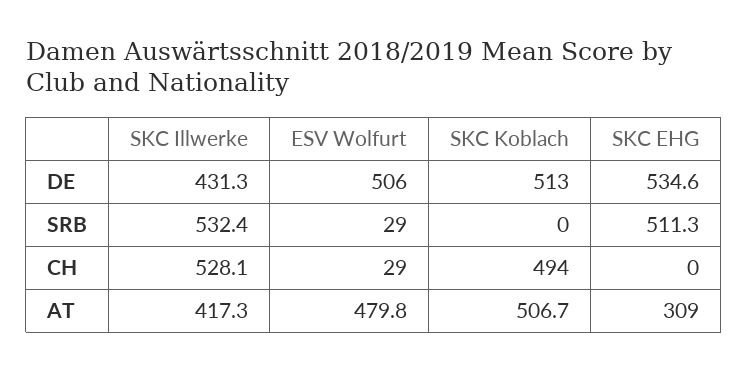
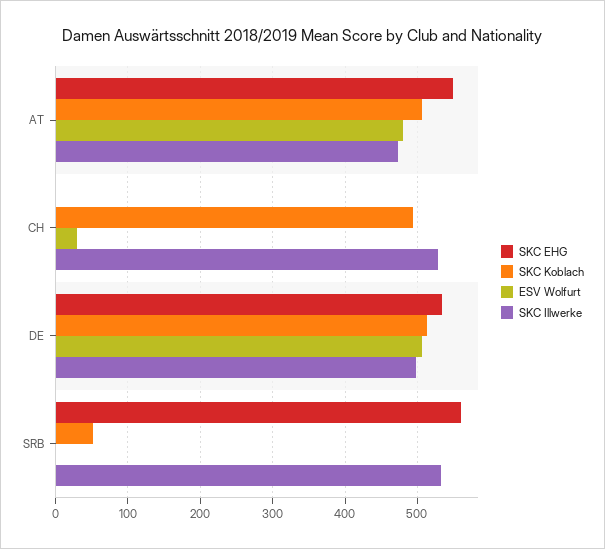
SKC Illwerke, DE: 431.3 -> 500
ESV Wolfurt, SRB: 29 -> 0
SKC Koblach, SRB: 0 -> 50
SKC EHG, SRB: 511.3 -> 560
SKC Illwerke, AT: 417.3 -> 470
SKC EHG, AT: 309 -> 550

